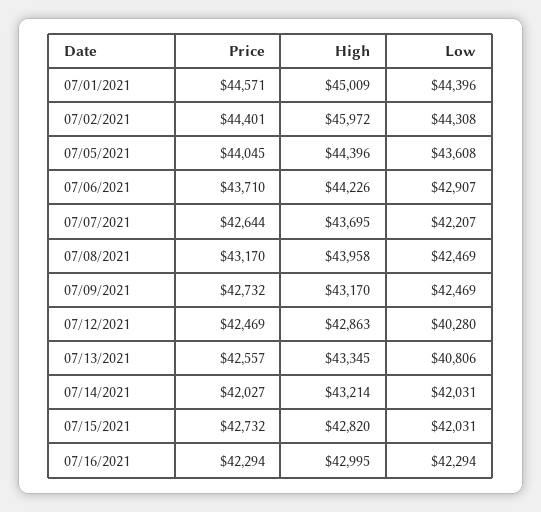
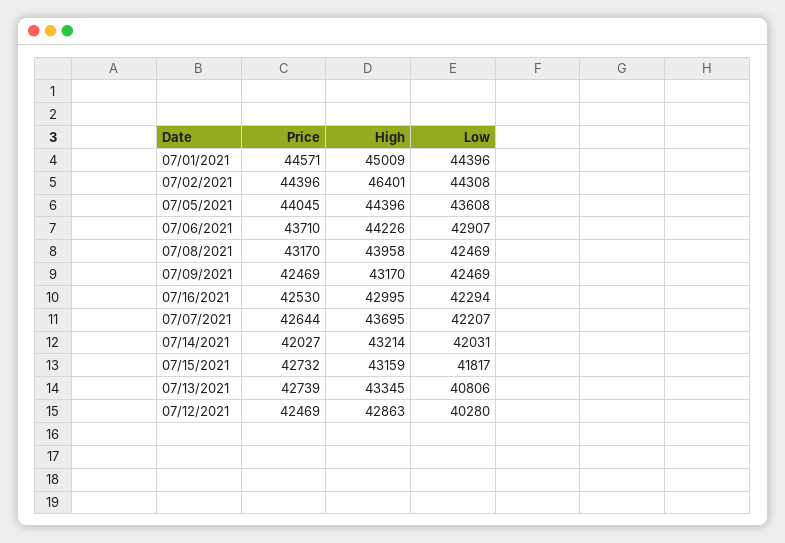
Price, 07/02/2021: 44401 -> 44396
High, 07/02/2021: 45972 -> 46401
Price, 07/09/2021: 42732 -> 42469
Price, 07/13/2021: 42557 -> 42739
High, 07/15/2021: 42820 -> 43159
Low, 07/15/2021: 42031 -> 41817
Price, 07/16/2021: 42294 -> 42530

